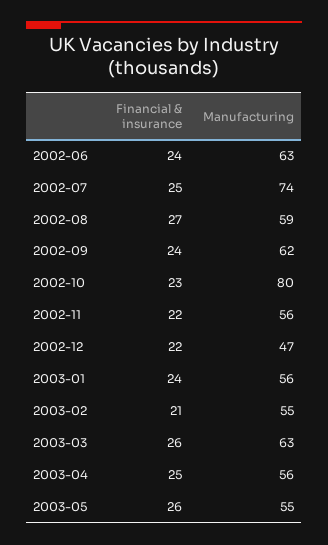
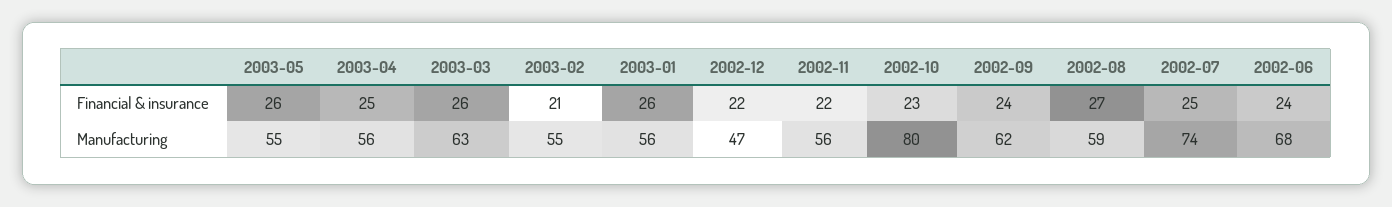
Manufacturing, 2002-06: 63 -> 68
Financial & insurance, 2003-01: 24 -> 26

